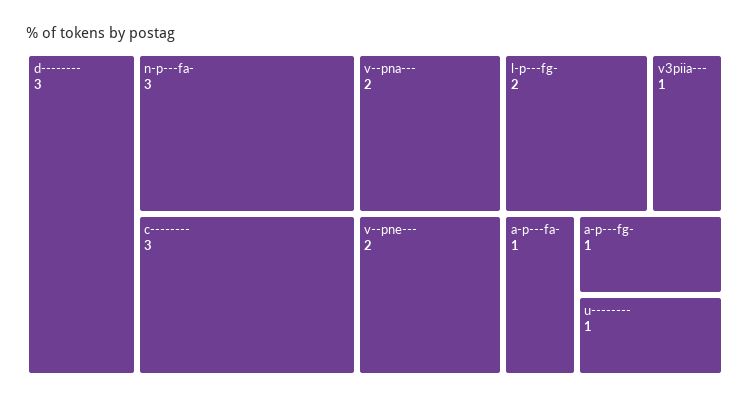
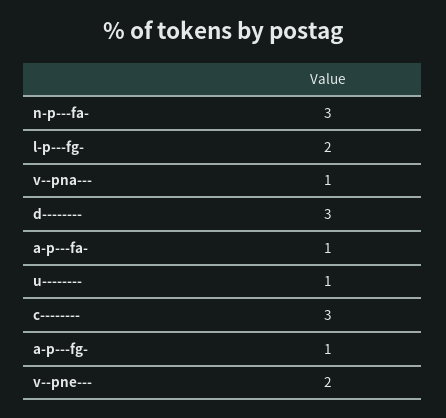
v--pna---: 2 -> 1
v3piia---: 1 -> none

